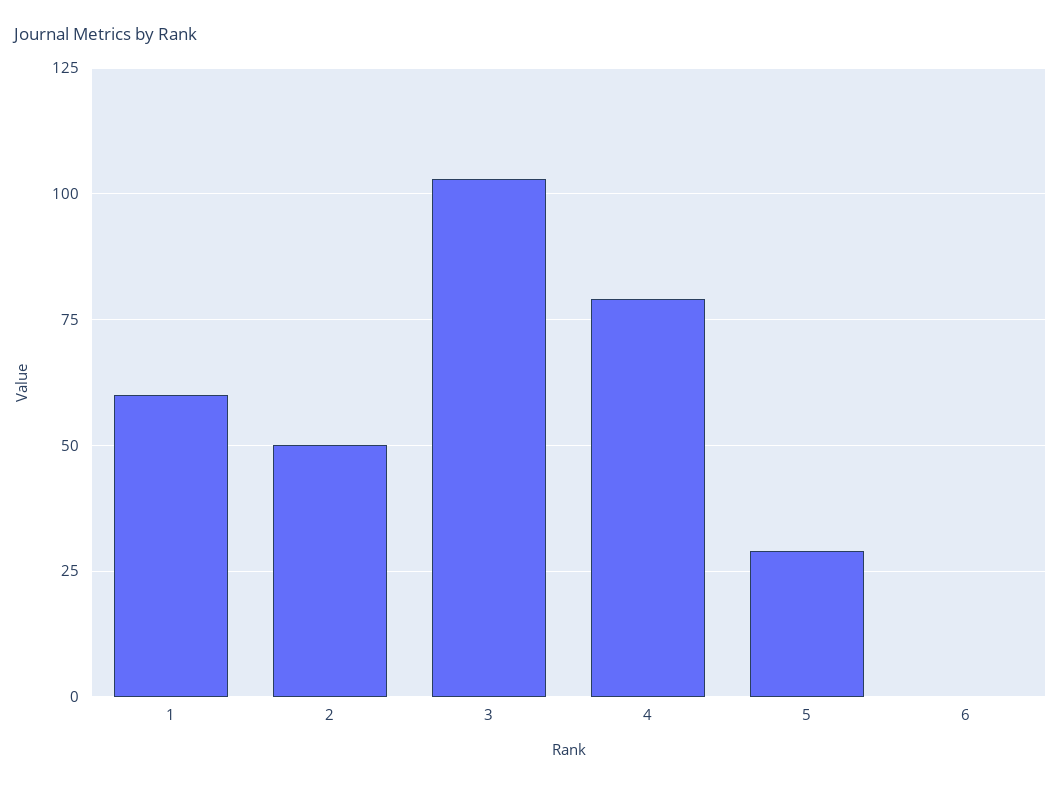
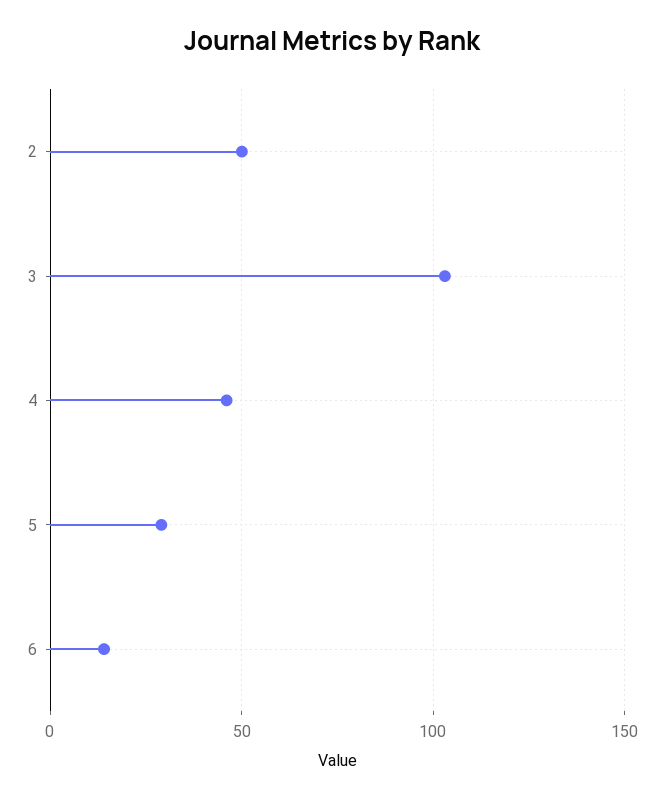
1: 60 -> none
4: 80 -> 45
6: 0 -> 15

